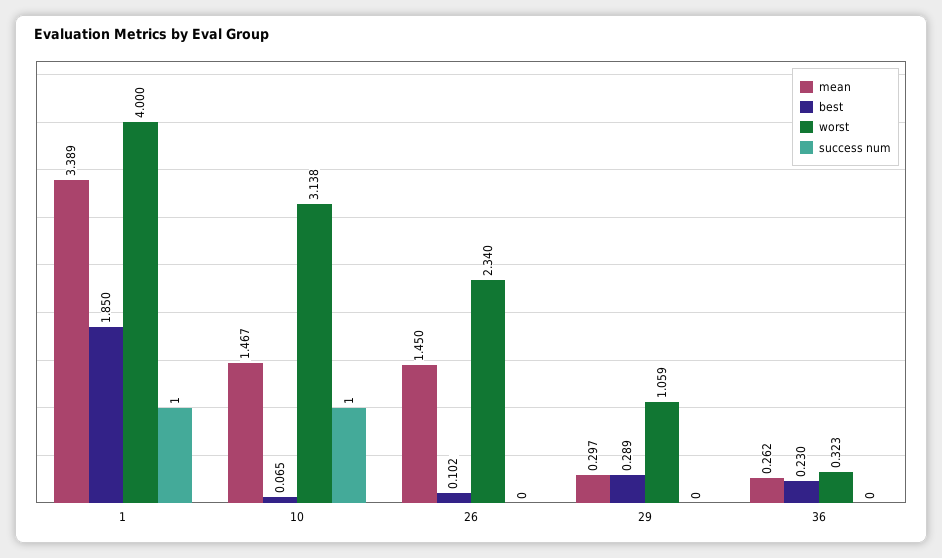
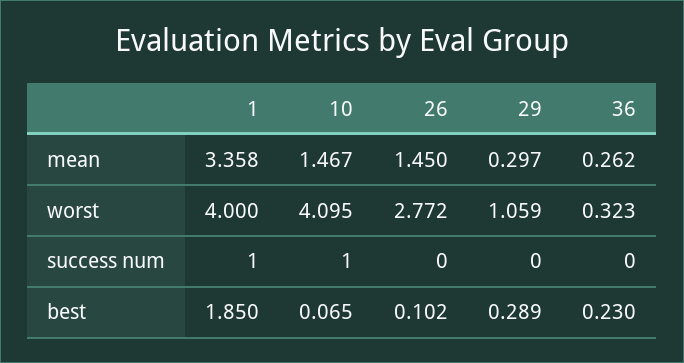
mean, 1: 3.389 -> 3.358
worst, 10: 3.138 -> 4.095
worst, 26: 2.34 -> 2.772

